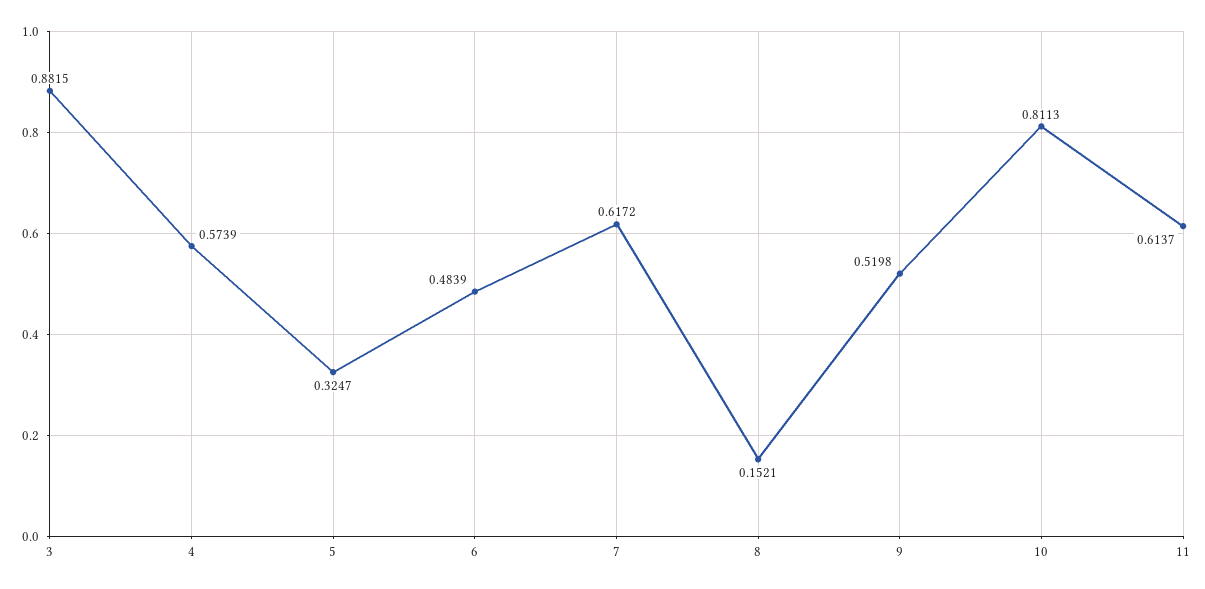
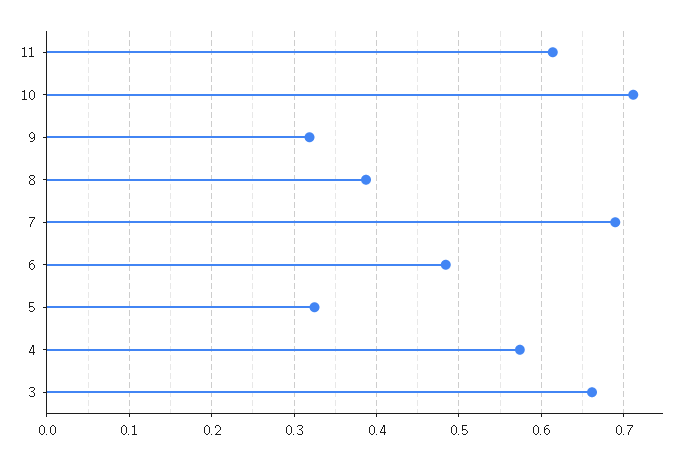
3: 0.8815 -> 0.66
7: 0.6172 -> 0.69
8: 0.1521 -> 0.39
9: 0.5198 -> 0.32
10: 0.8113 -> 0.71

